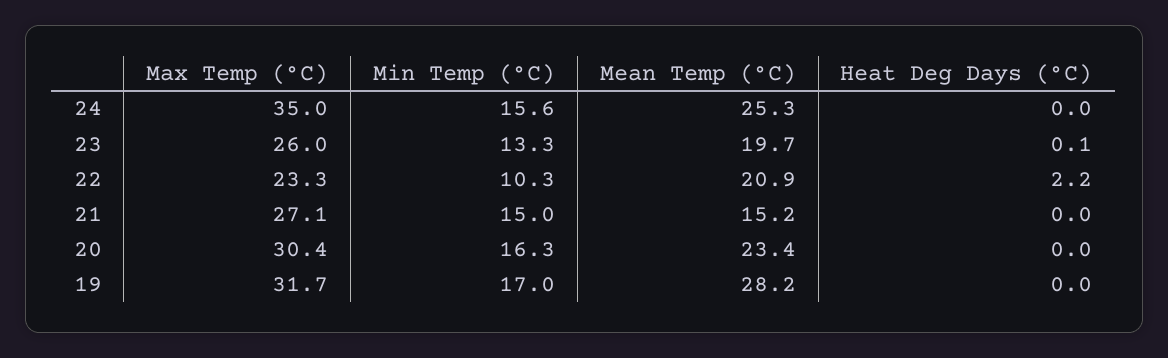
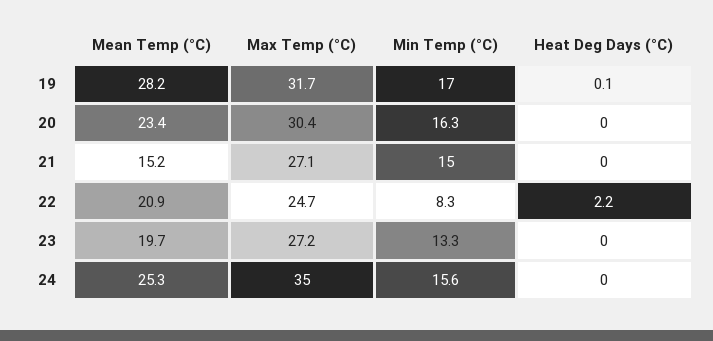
Max Temp (°C), 23: 26 -> 27.2
Heat Deg Days (°C), 23: 0.1 -> 0
Max Temp (°C), 22: 23.3 -> 24.7
Min Temp (°C), 22: 10.3 -> 8.3
Heat Deg Days (°C), 19: 0 -> 0.1

